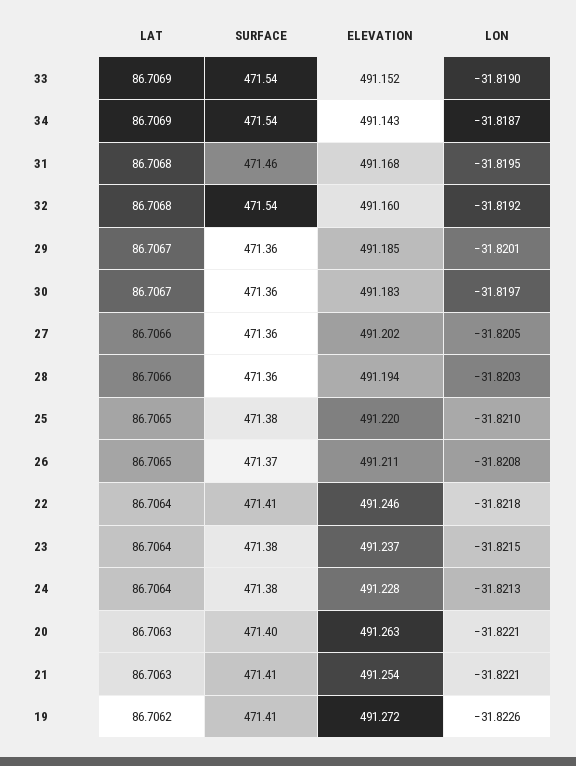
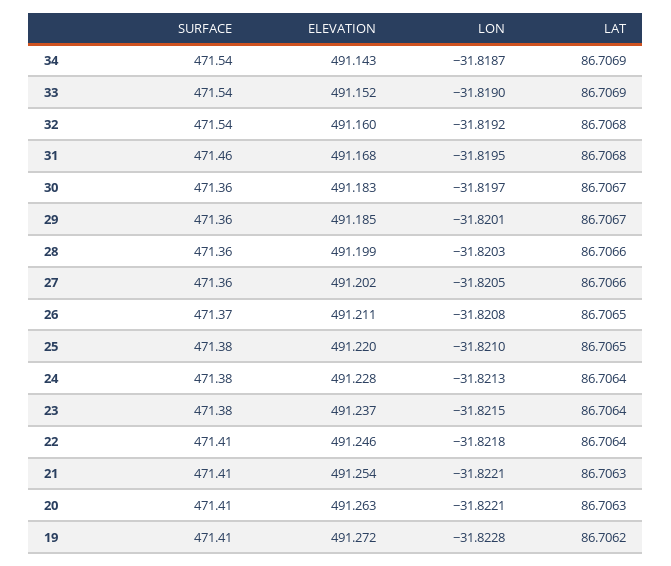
ELEVATION, 28: 491.194 -> 491.199
SURFACE, 20: 471.4 -> 471.41
LON, 19: -31.8226 -> -31.8228

